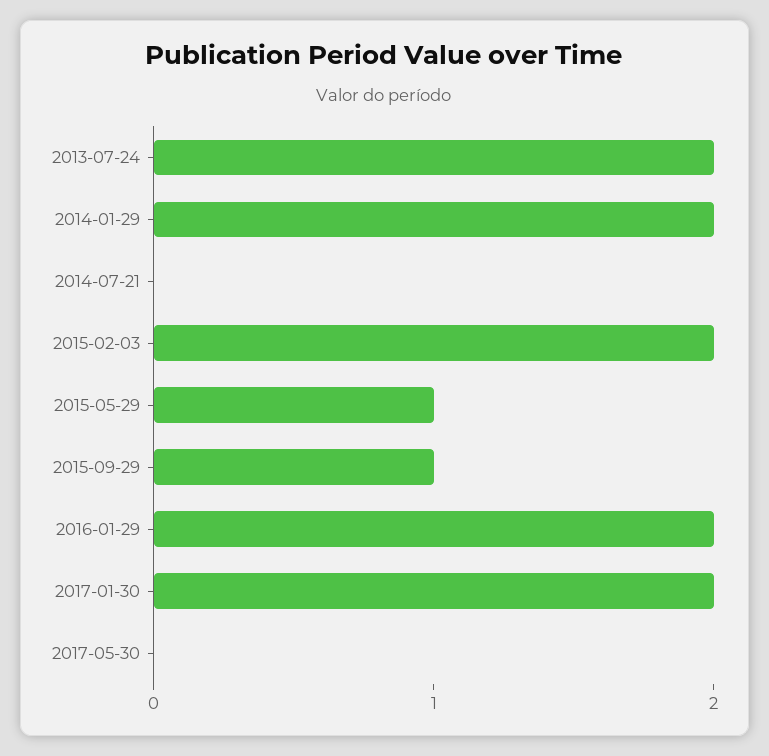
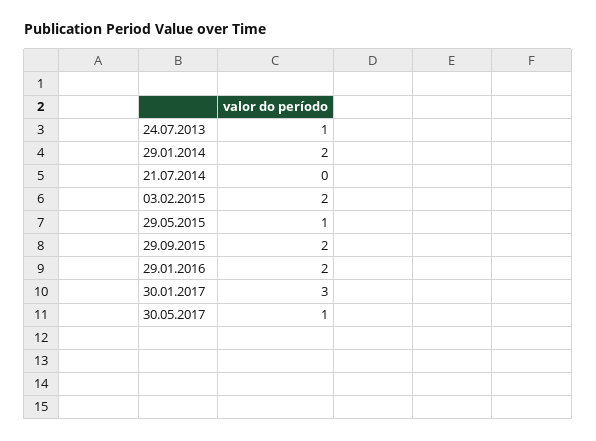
2013-07-24: 2 -> 1
2015-09-29: 1 -> 2
2017-01-30: 2 -> 3
2017-05-30: 0 -> 1

